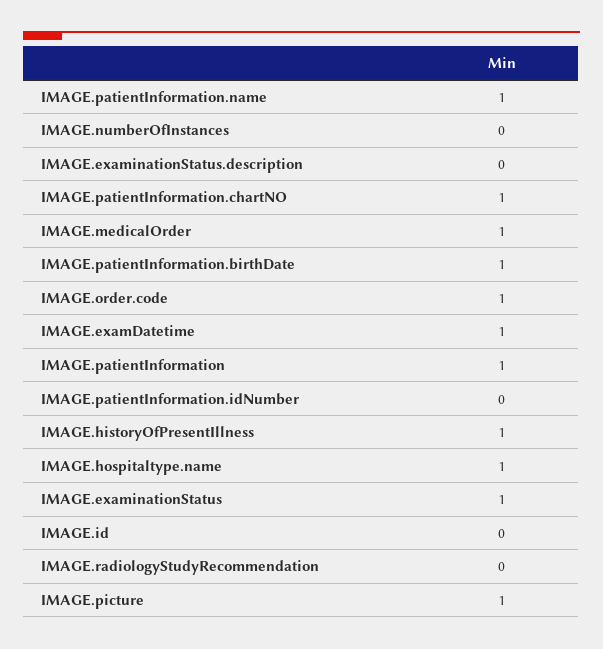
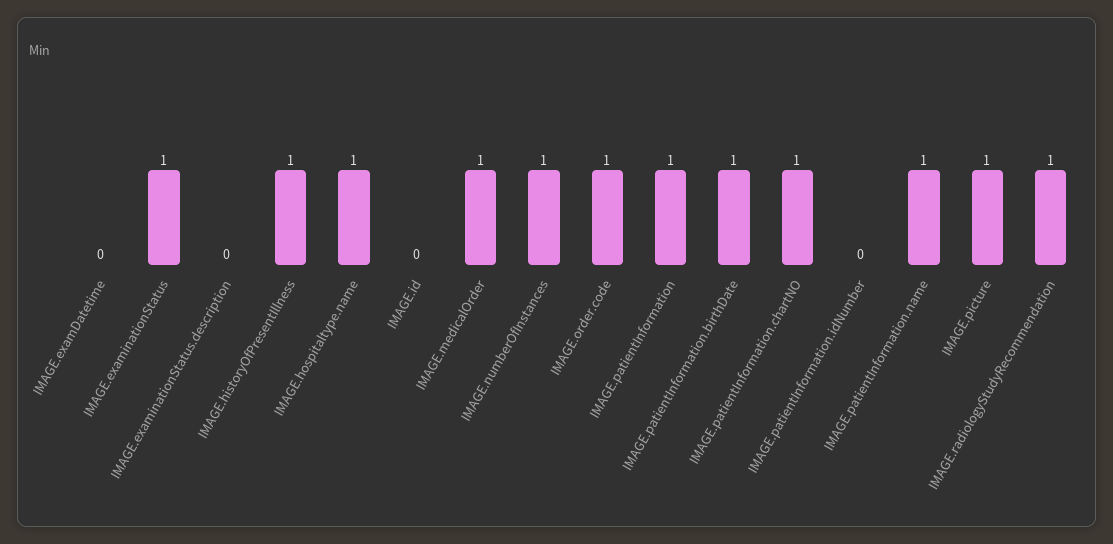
IMAGE.numberOfInstances: 0 -> 1
IMAGE.examDatetime: 1 -> 0
IMAGE.radiologyStudyRecommendation: 0 -> 1

